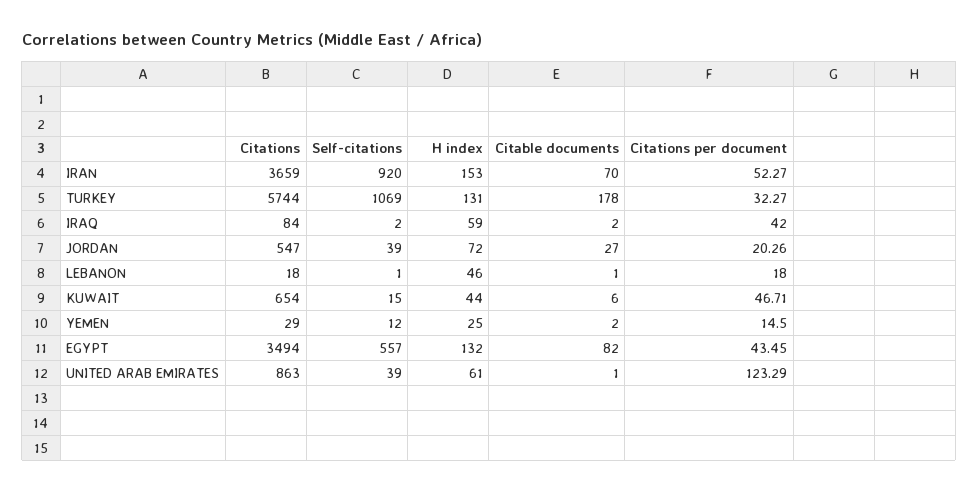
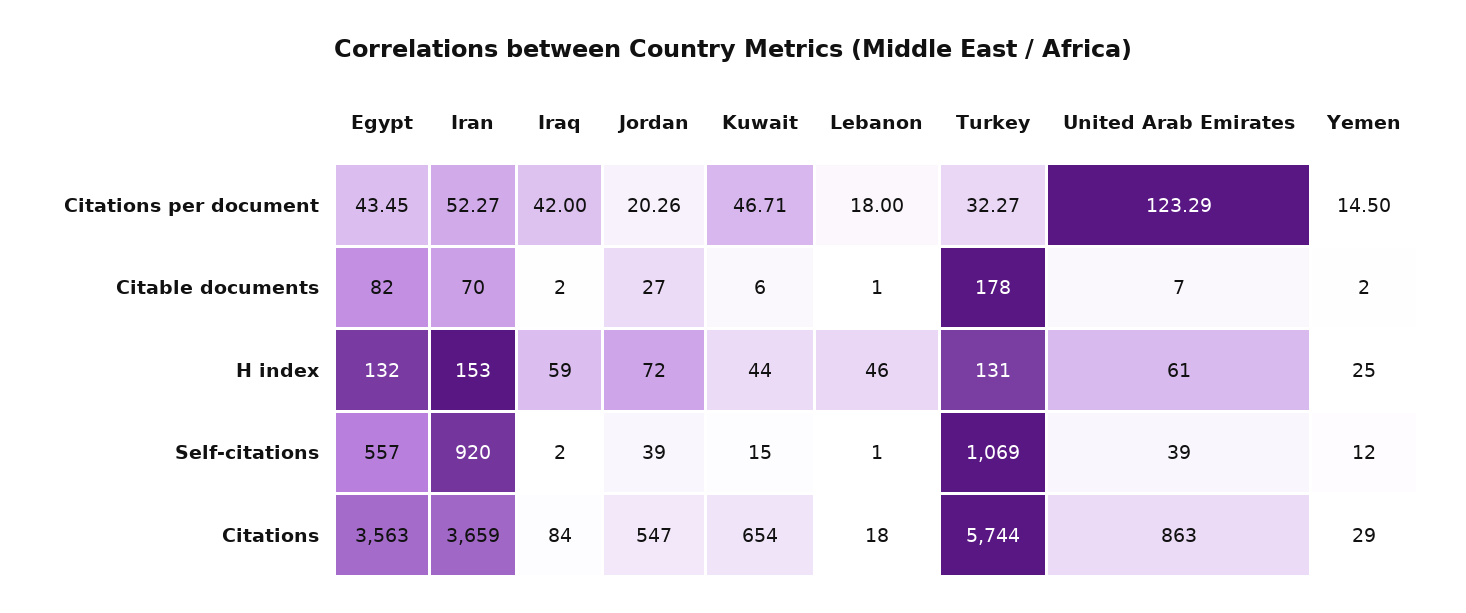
Citations, EGYPT: 3494 -> 3563
Citable documents, UNITED ARAB EMIRATES: 1 -> 7

